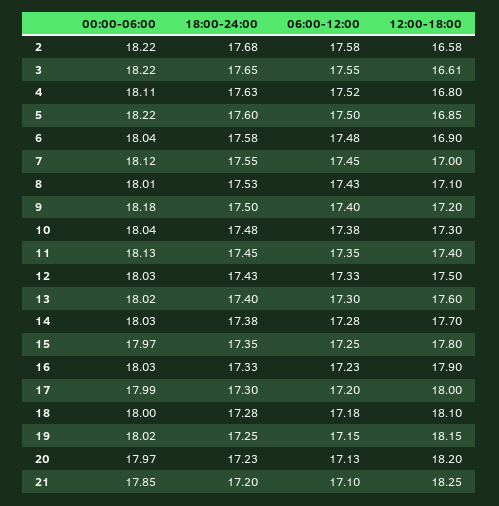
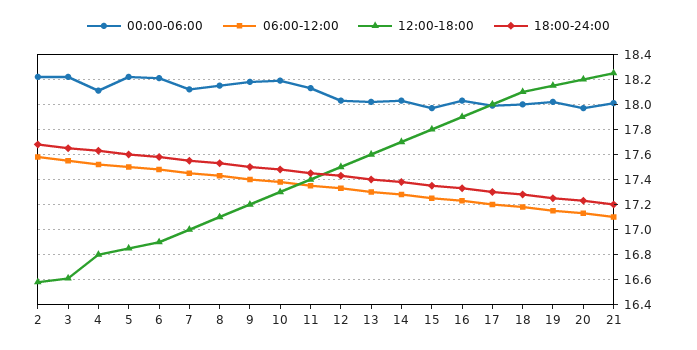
00:00-06:00, 6: 18.04 -> 18.2
00:00-06:00, 8: 18.01 -> 18.15
00:00-06:00, 10: 18.04 -> 18.2
00:00-06:00, 21: 17.85 -> 18

